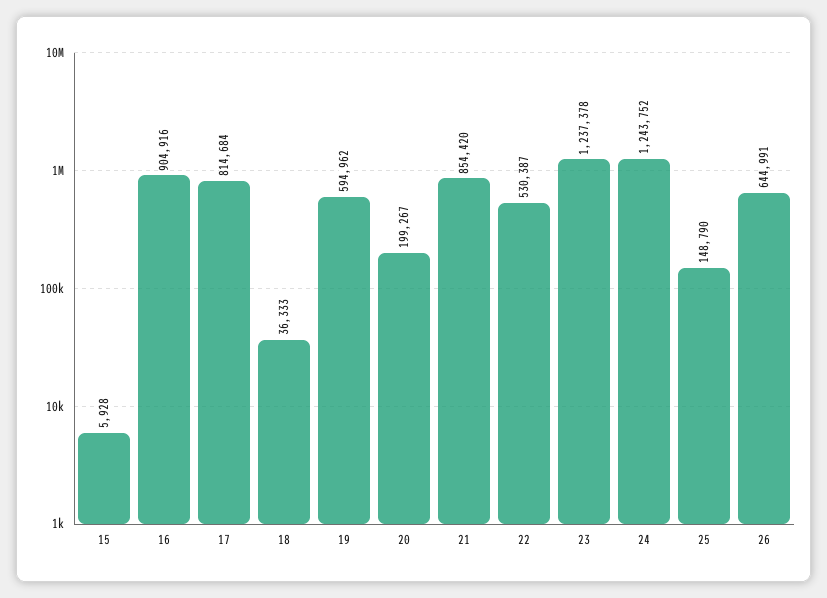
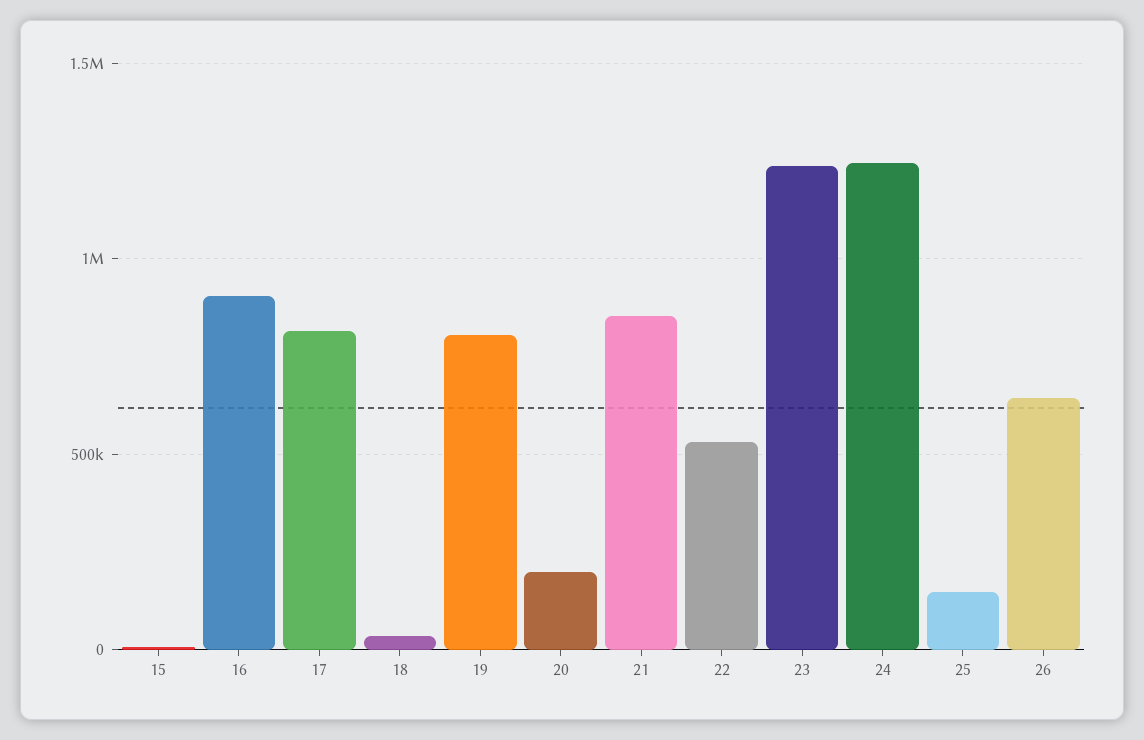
19: 594962 -> 800000

